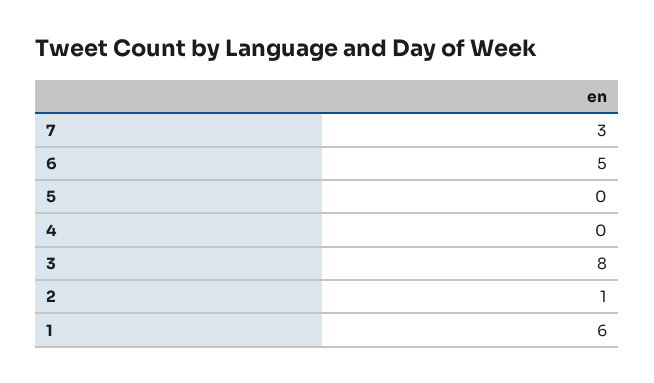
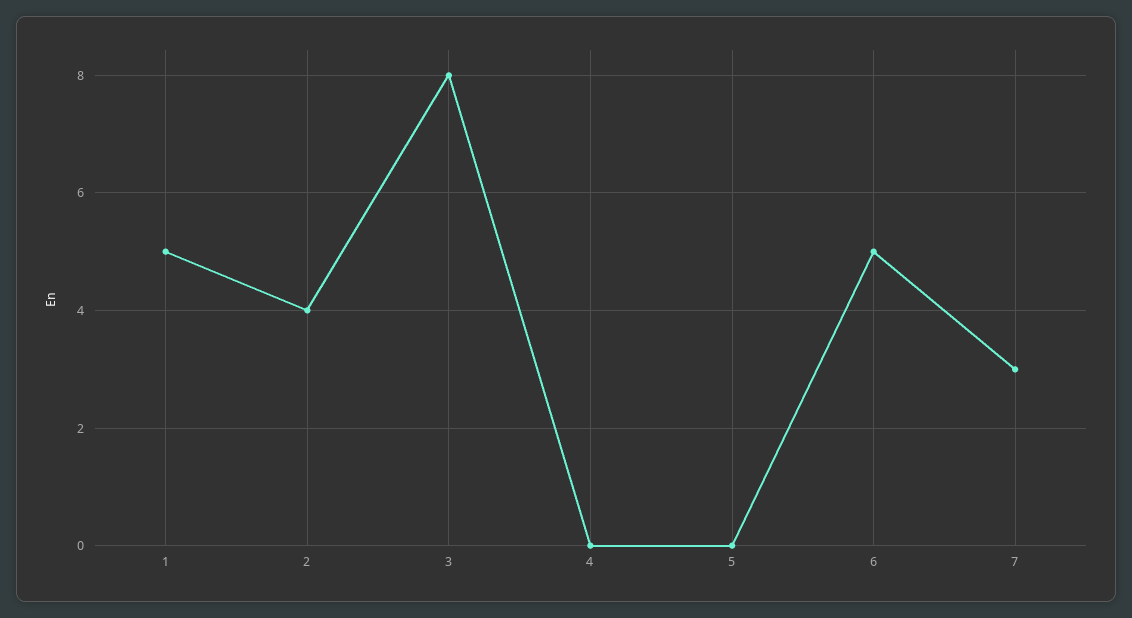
2: 1 -> 4
1: 6 -> 5

